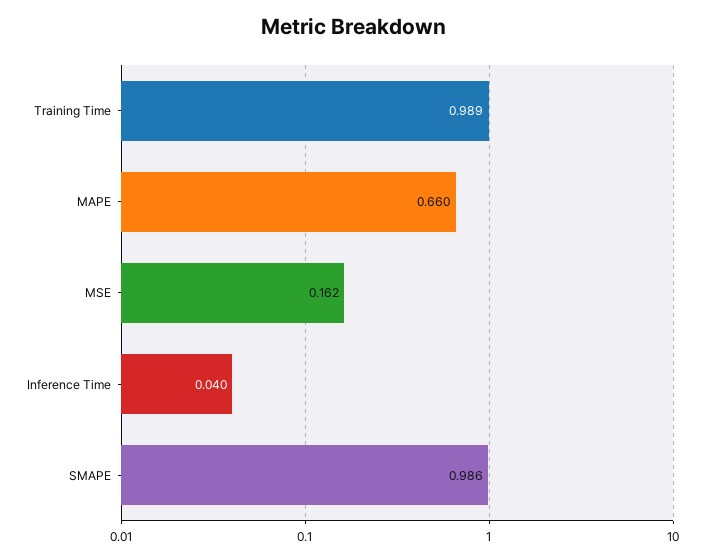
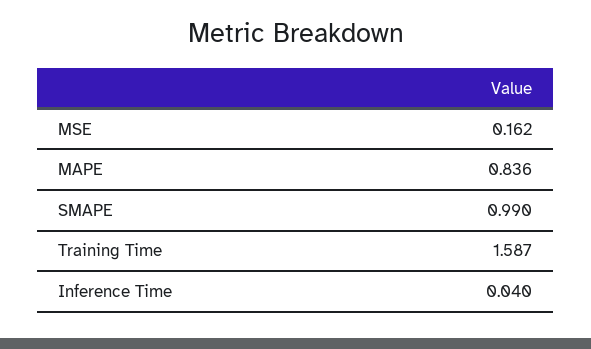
Training Time: 0.989 -> 1.587
MAPE: 0.66 -> 0.836
SMAPE: 0.986 -> 0.99

